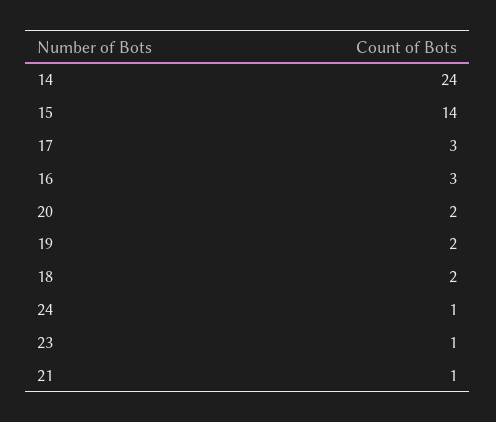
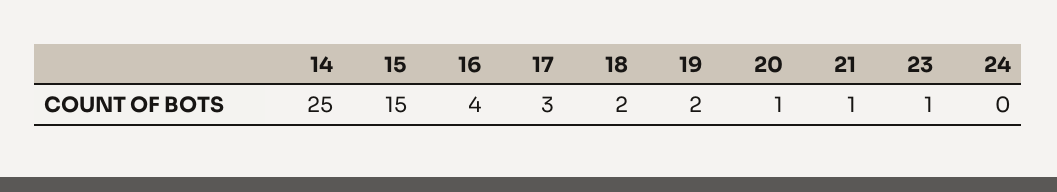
14: 24 -> 25
15: 14 -> 15
16: 3 -> 4
20: 2 -> 1
24: 1 -> 0

